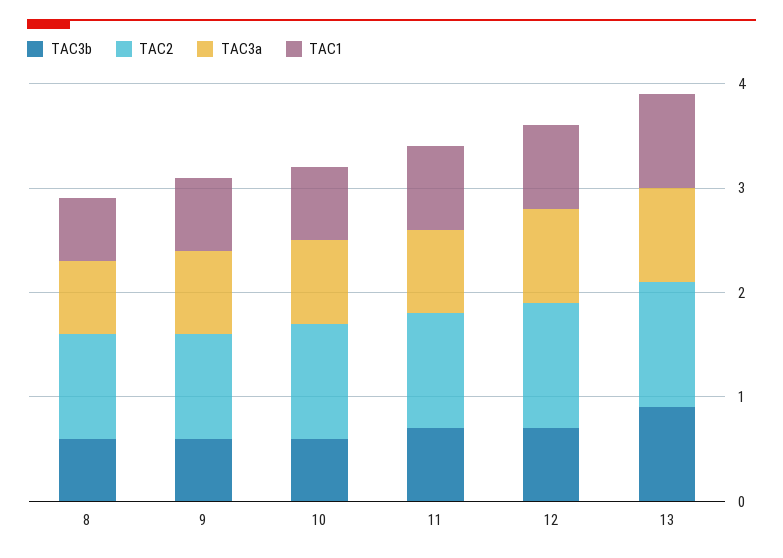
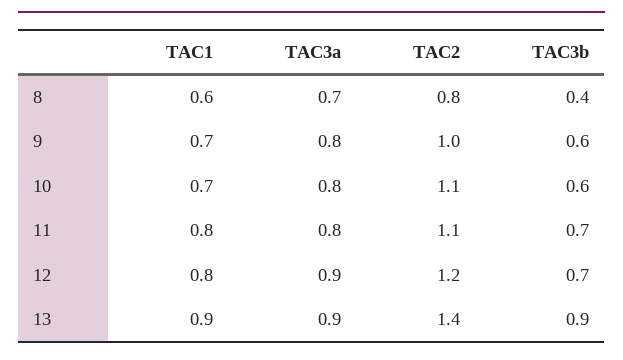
TAC3b, 8: 0.6 -> 0.4
TAC2, 8: 1 -> 0.8
TAC2, 13: 1.2 -> 1.4

